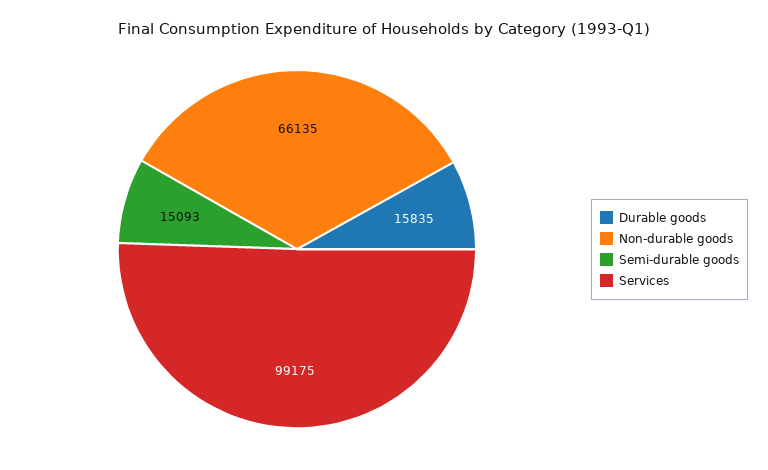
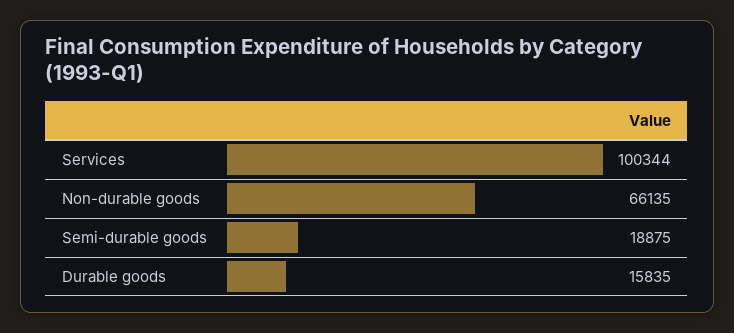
Semi-durable goods: 15093 -> 18875
Services: 99175 -> 100344

